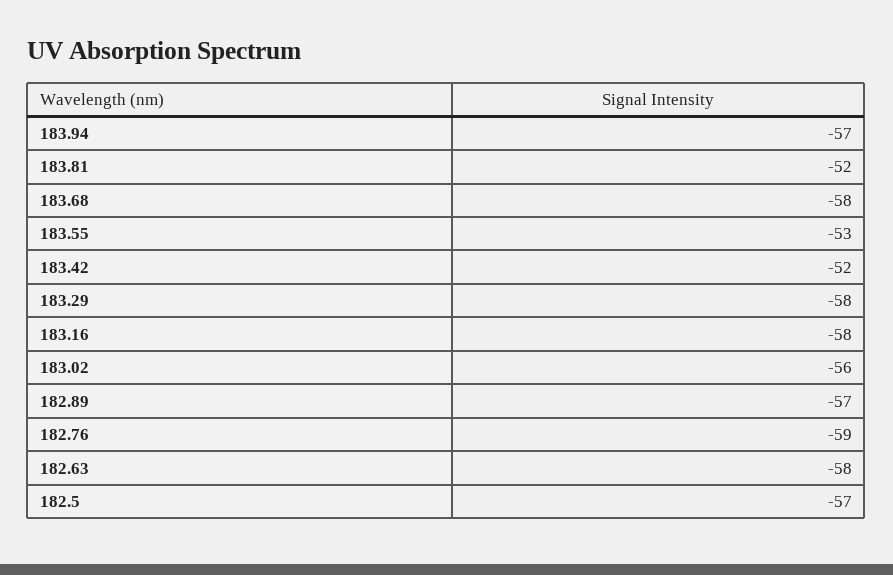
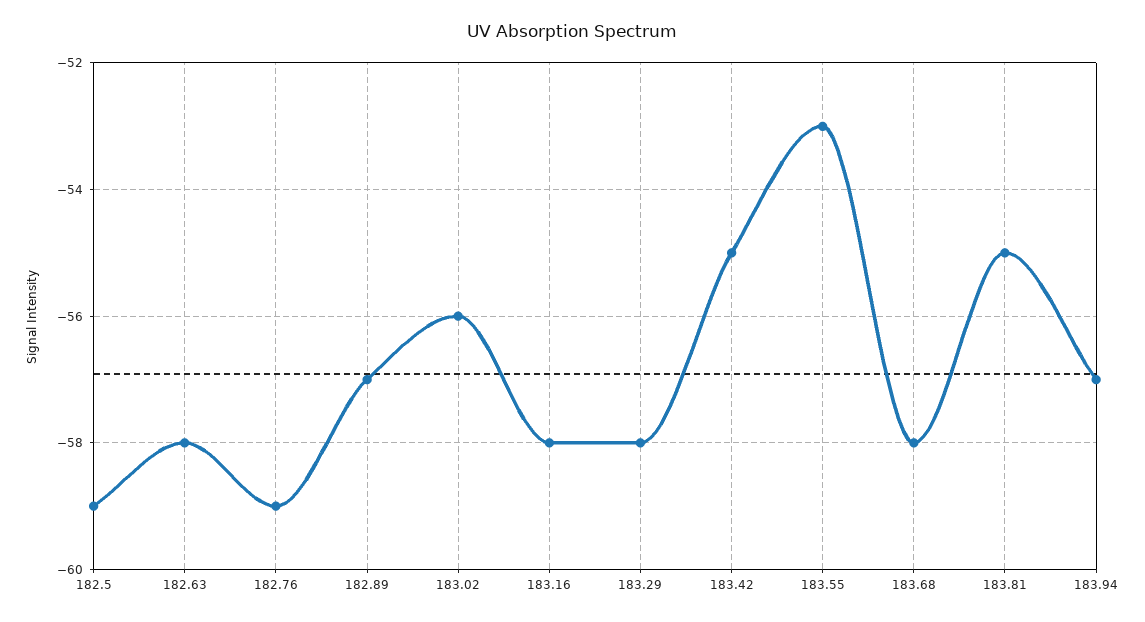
183.81: -52 -> -55
183.42: -52 -> -55
182.5: -57 -> -59

